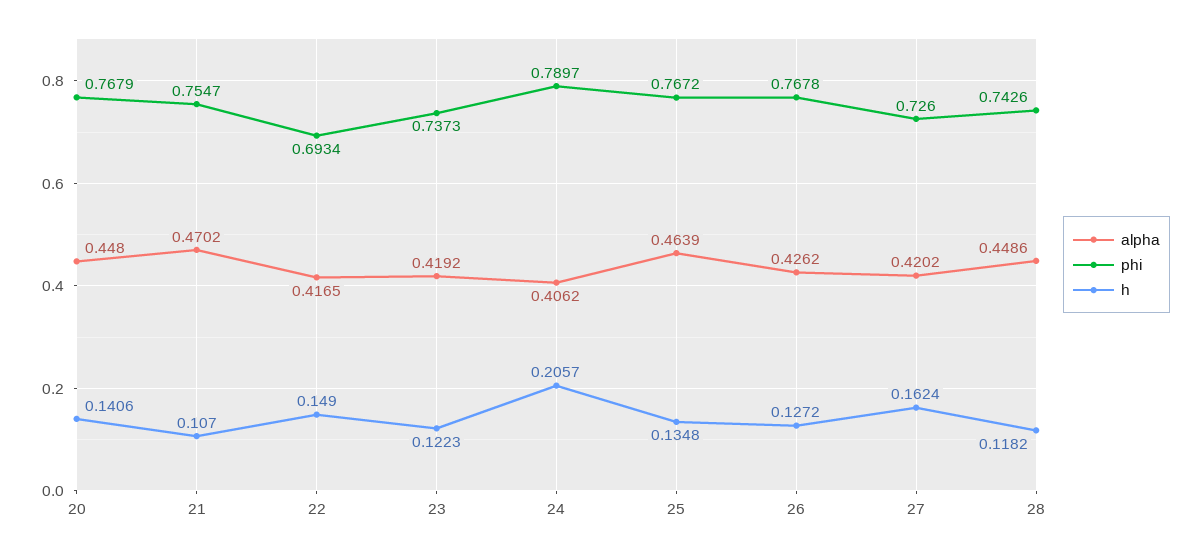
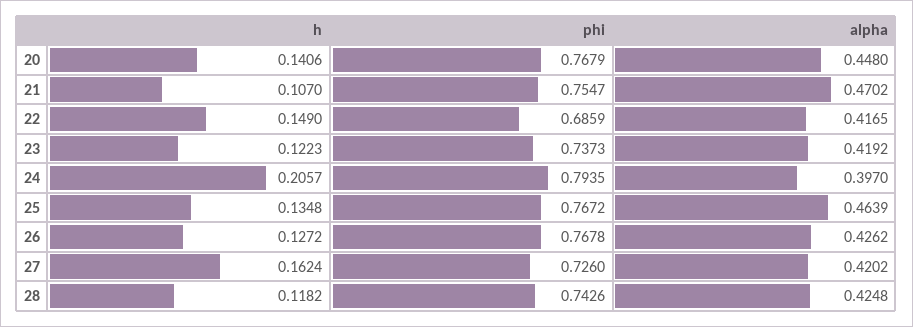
phi, 22: 0.6934 -> 0.6859
alpha, 24: 0.4062 -> 0.397
phi, 24: 0.7897 -> 0.7935
alpha, 28: 0.4486 -> 0.4248

